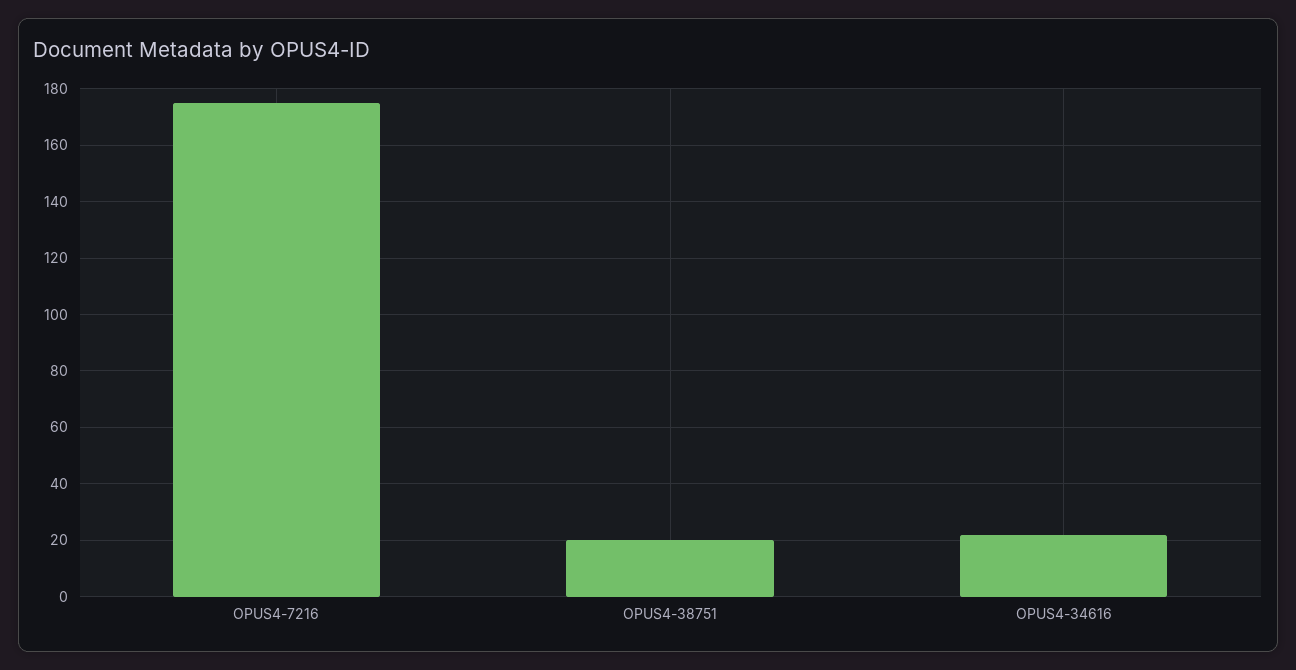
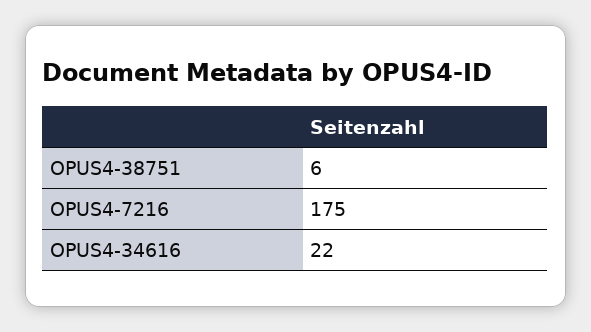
OPUS4-38751: 20 -> 6

